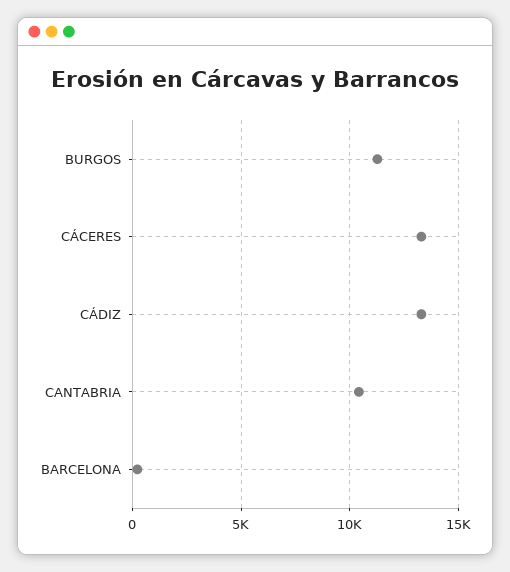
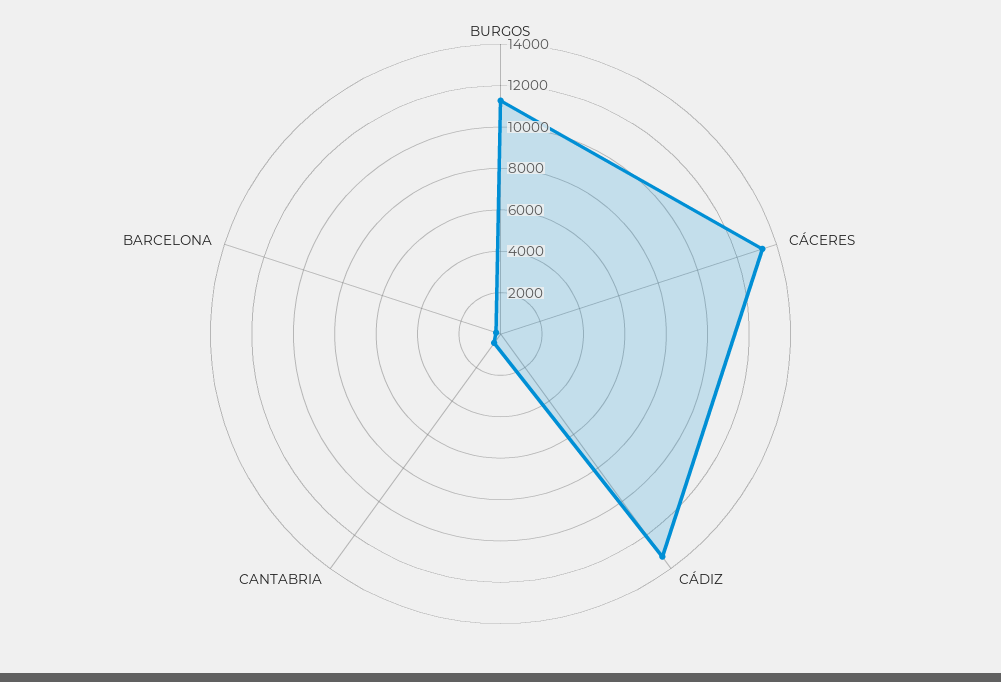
CANTABRIA: 10500 -> 500

